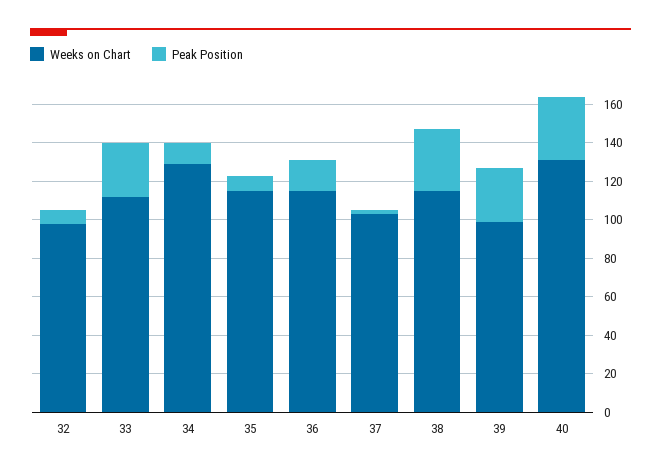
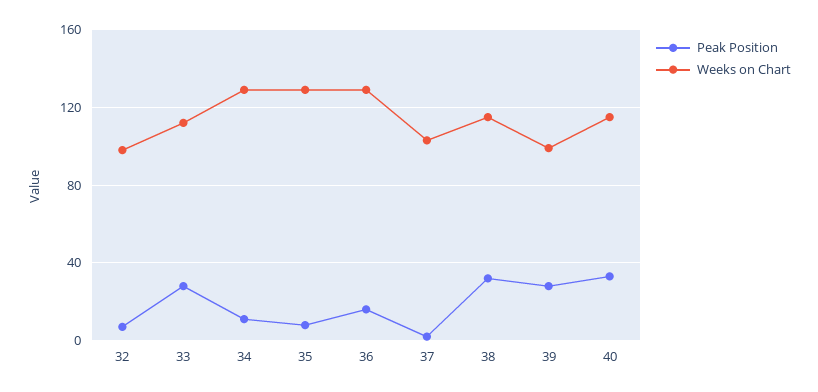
Weeks on Chart, 35: 115 -> 130
Weeks on Chart, 36: 115 -> 130
Weeks on Chart, 40: 130 -> 115

